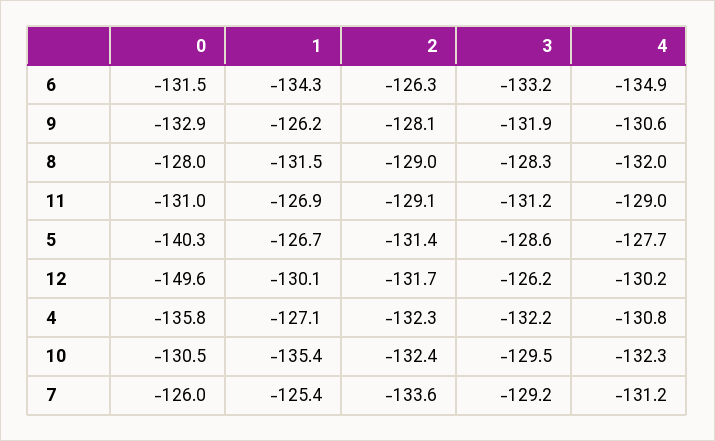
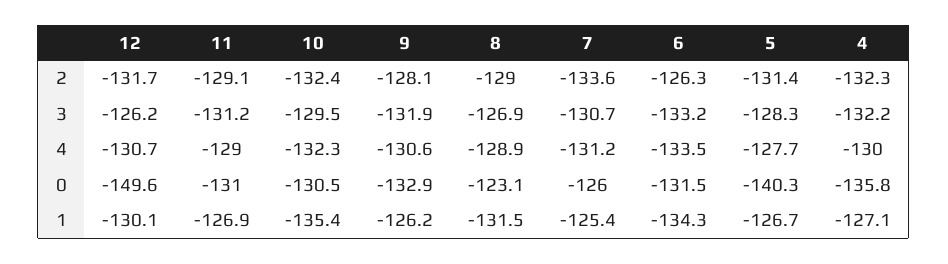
4, 6: -134.9 -> -133.5
0, 8: -128 -> -123.1
3, 8: -128.3 -> -126.9
4, 8: -132 -> -128.9
3, 5: -128.6 -> -128.3
4, 12: -130.2 -> -130.7
4, 4: -130.8 -> -130
3, 7: -129.2 -> -130.7

